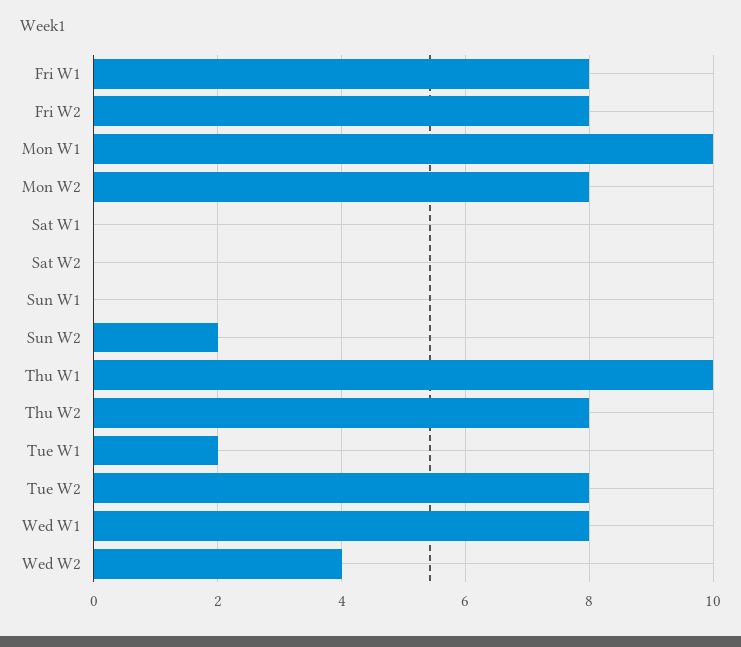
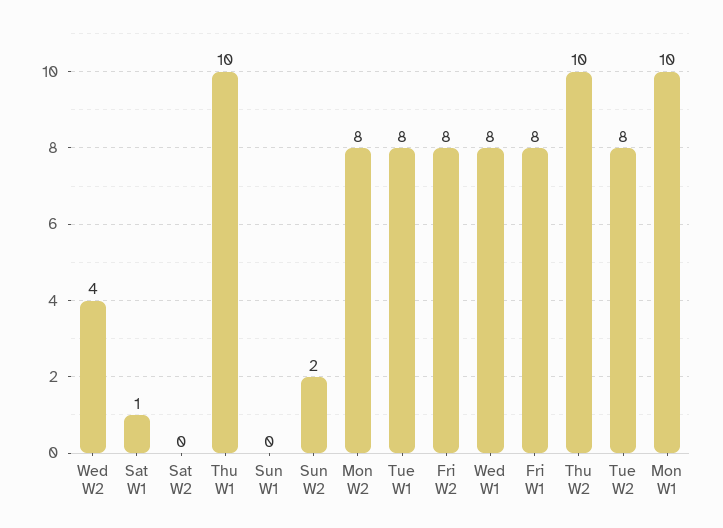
Sat W1: 0 -> 1
Thu W2: 8 -> 10
Tue W1: 2 -> 8

